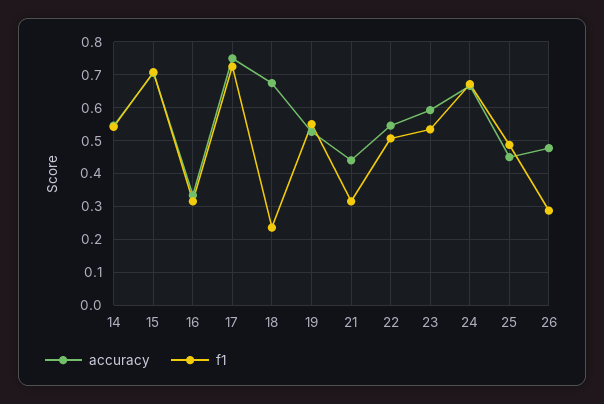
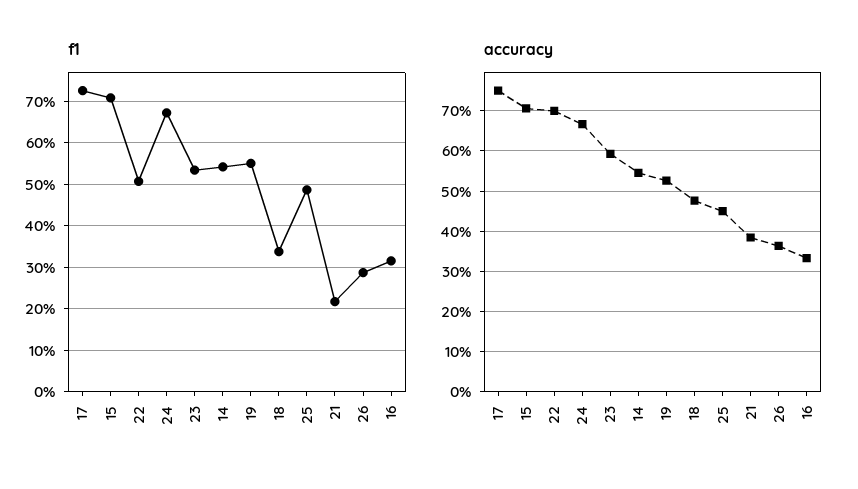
accuracy, 18: 0.68 -> 0.48
f1, 18: 0.24 -> 0.34
accuracy, 21: 0.44 -> 0.38
f1, 21: 0.32 -> 0.22
accuracy, 22: 0.54 -> 0.7
accuracy, 26: 0.48 -> 0.36

